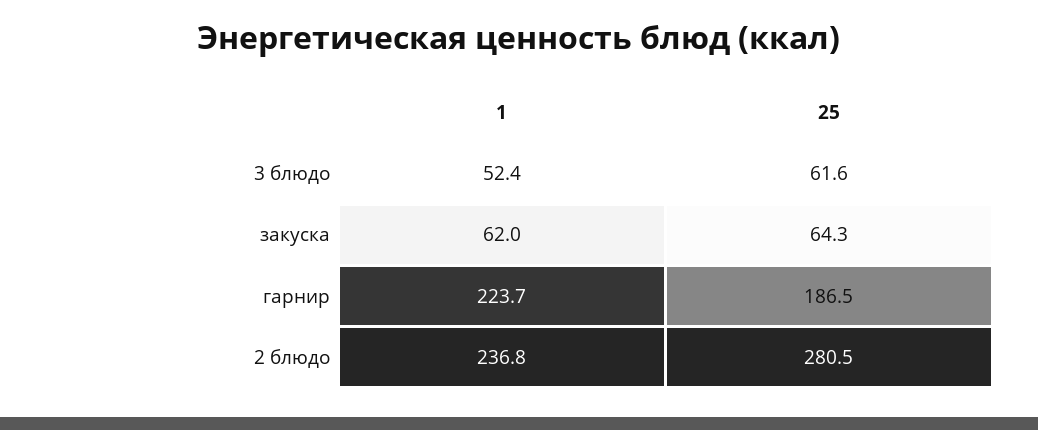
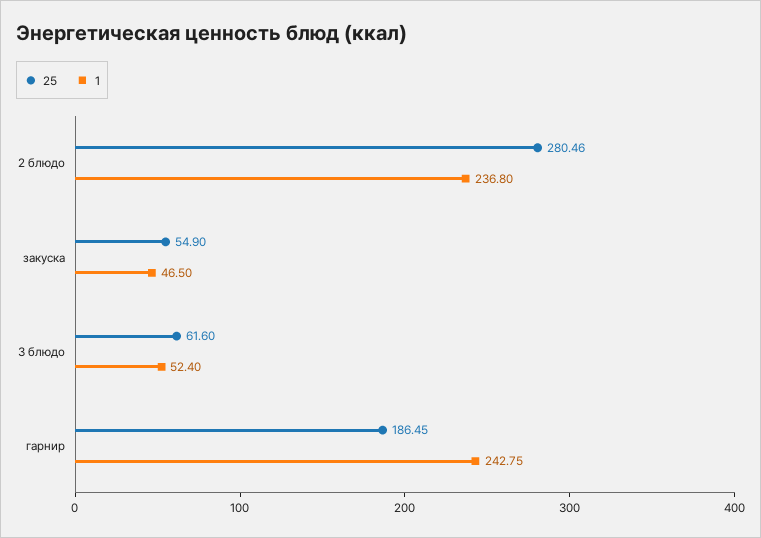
1, закуска: 62 -> 46.5
25, закуска: 64.3 -> 54.9
1, гарнир: 223.7 -> 242.75

